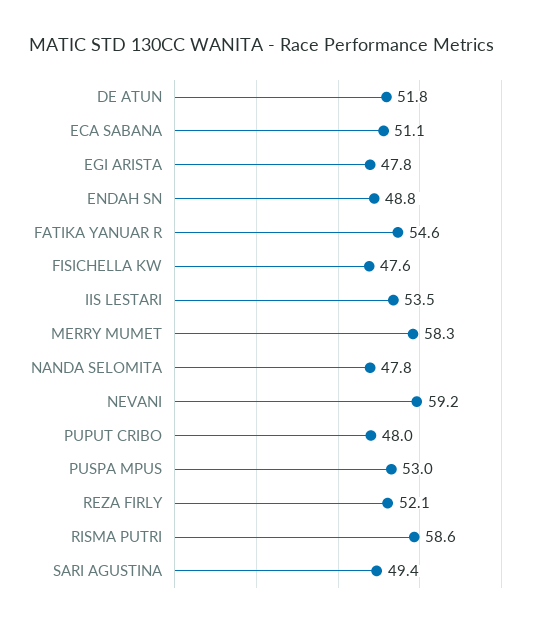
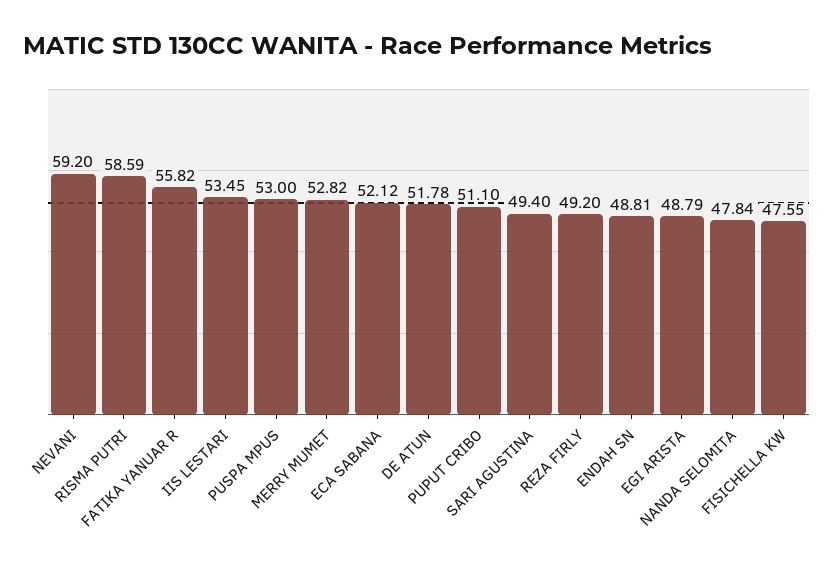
ECA SABANA: 51.1 -> 52.12
EGI ARISTA: 47.8 -> 48.79
FATIKA YANUAR R: 54.6 -> 55.82
MERRY MUMET: 58.3 -> 52.82
PUPUT CRIBO: 48 -> 51.1
REZA FIRLY: 52.1 -> 49.2

